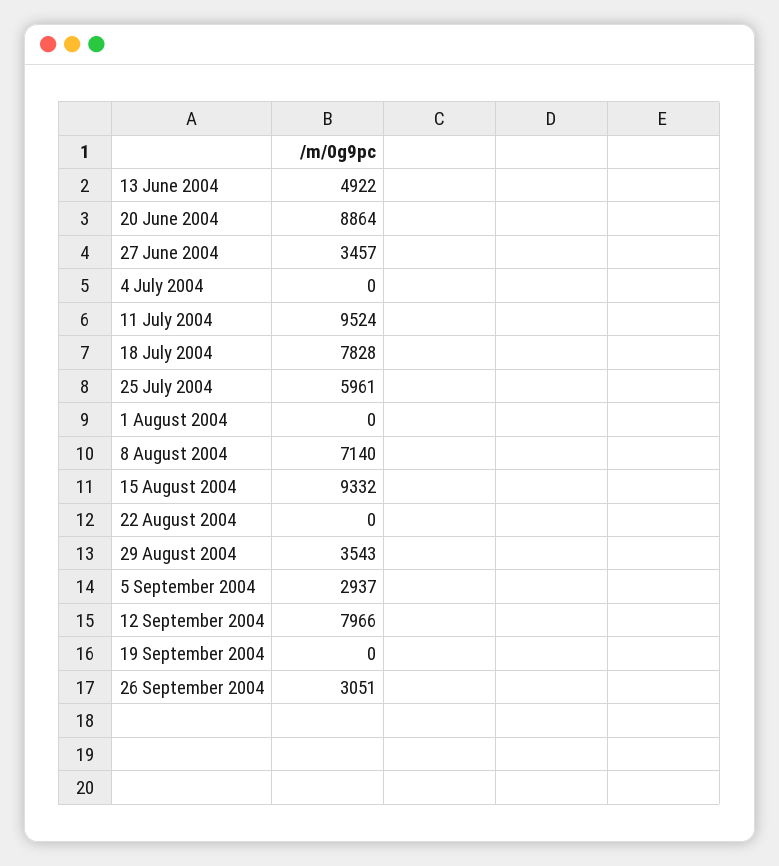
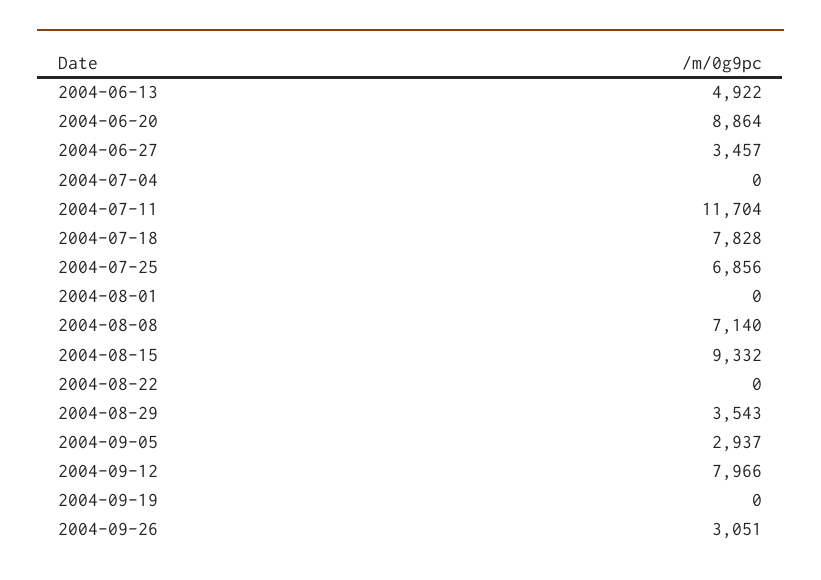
11 July 2004: 9524 -> 11704
25 July 2004: 5961 -> 6856

